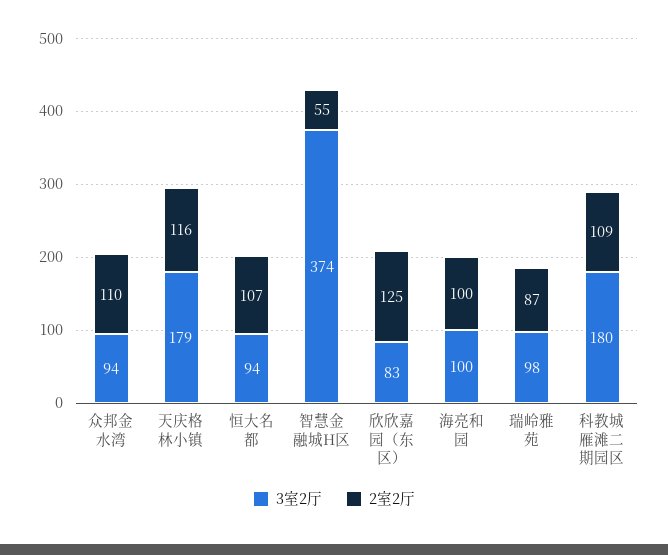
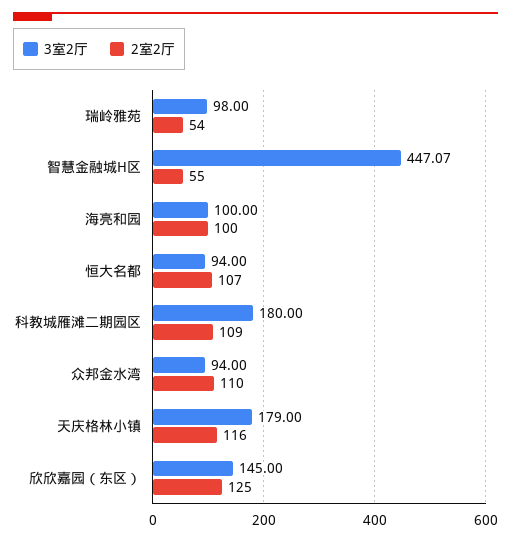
3室2厅, 智慧金融城H区: 374 -> 447.07
3室2厅, 欣欣嘉园（东区）: 83 -> 145
2室2厅, 瑞岭雅苑: 87 -> 54

